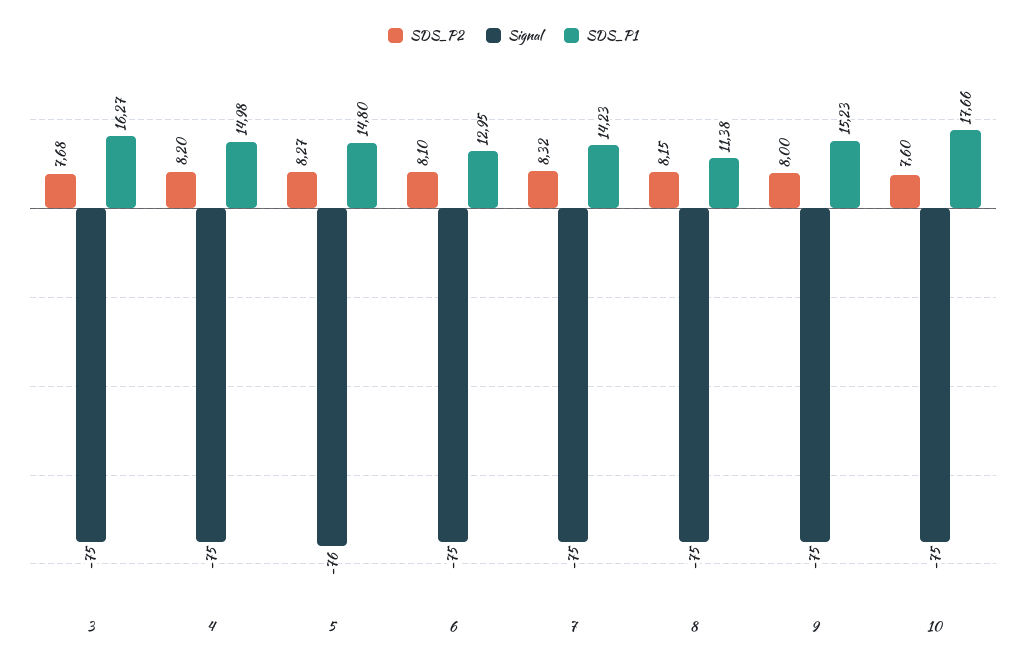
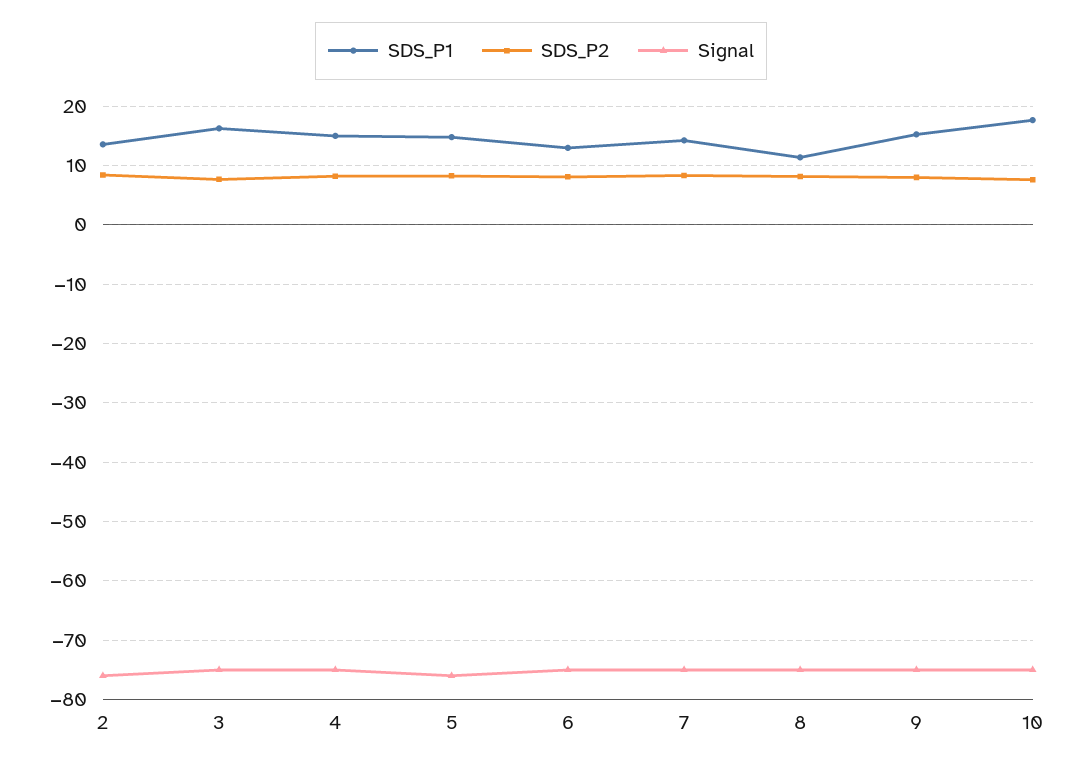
SDS_P1, 2: none -> 14
SDS_P2, 2: none -> 8
Signal, 2: none -> -76

